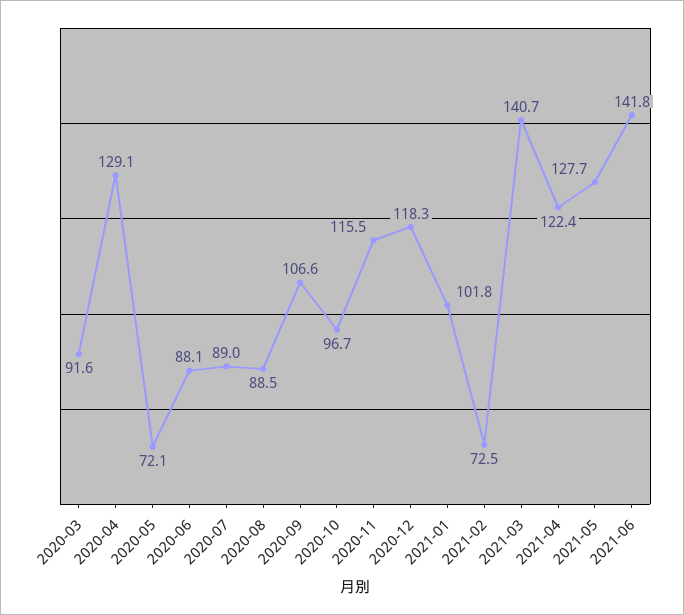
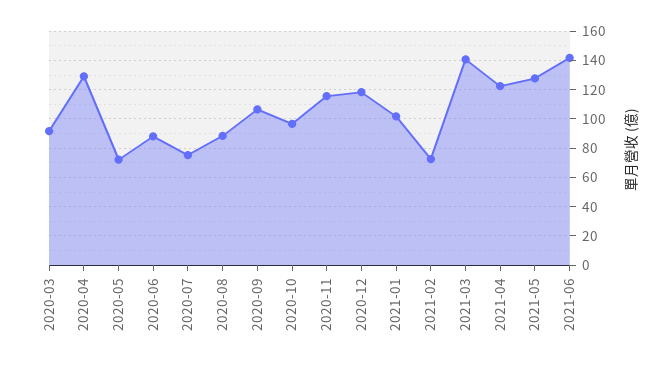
2020-07: 89 -> 75

